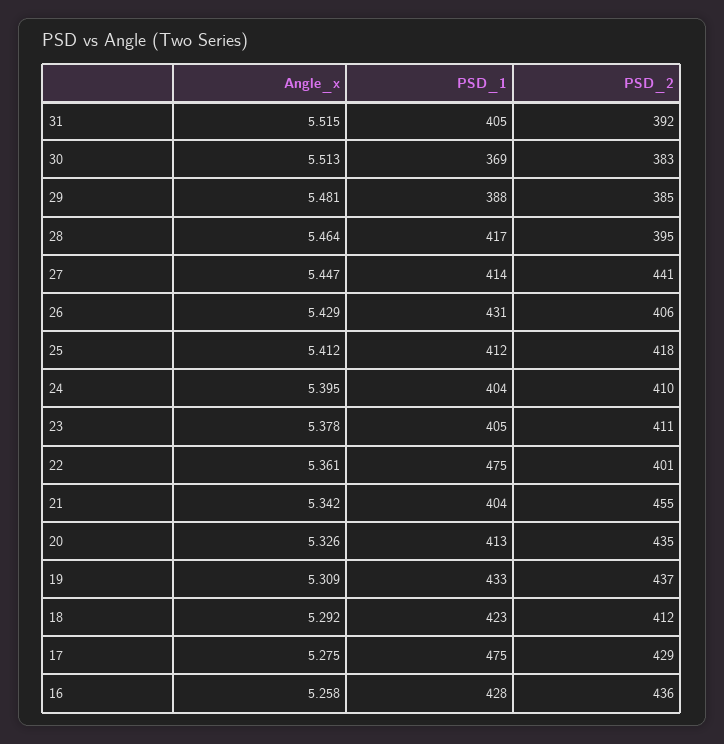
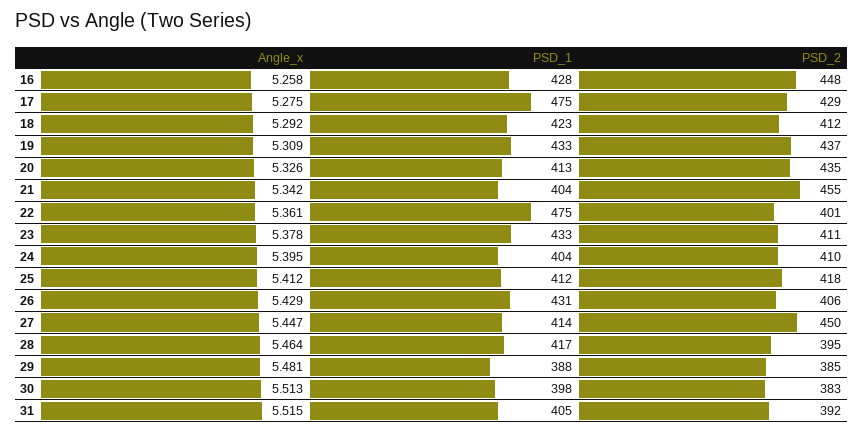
PSD_1, 30: 369 -> 398
PSD_2, 27: 441 -> 450
PSD_1, 23: 405 -> 433
PSD_2, 16: 436 -> 448

